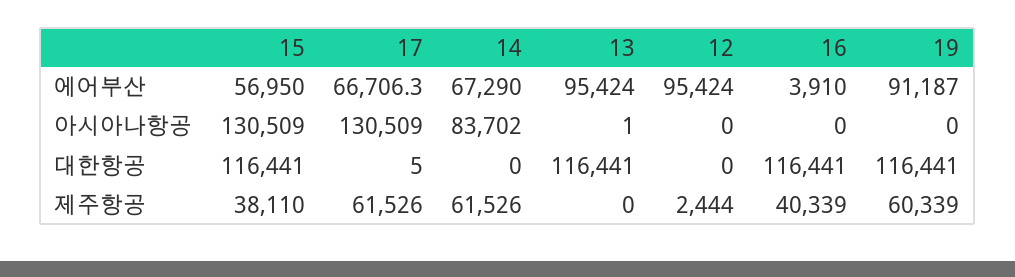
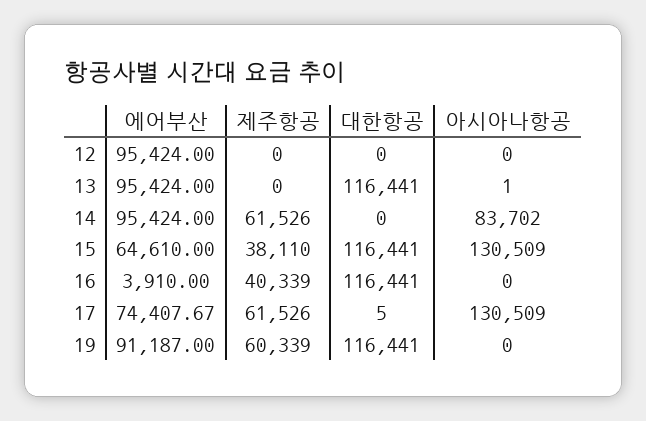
15, 에어부산: 56950 -> 64610
17, 에어부산: 66706.3 -> 74407.67
14, 에어부산: 67290 -> 95424
12, 제주항공: 2444 -> 0

